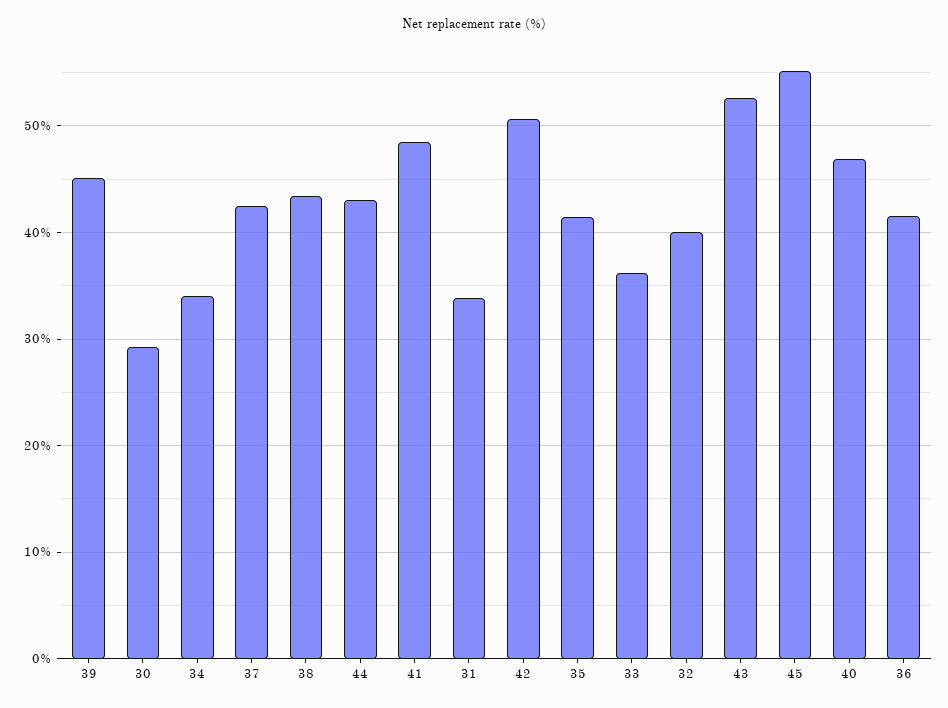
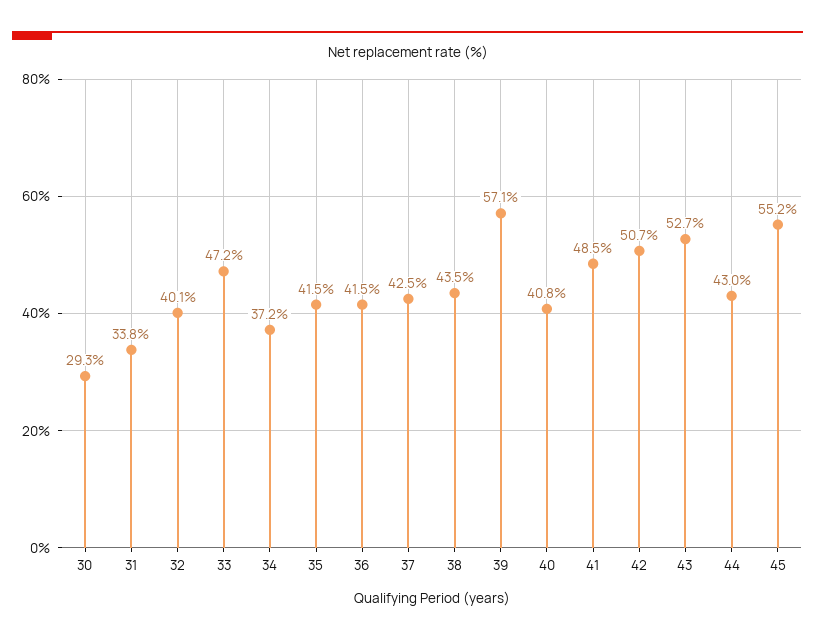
39: 45 -> 57.1
34: 34 -> 37.2
33: 36 -> 47.2
40: 47 -> 40.8

